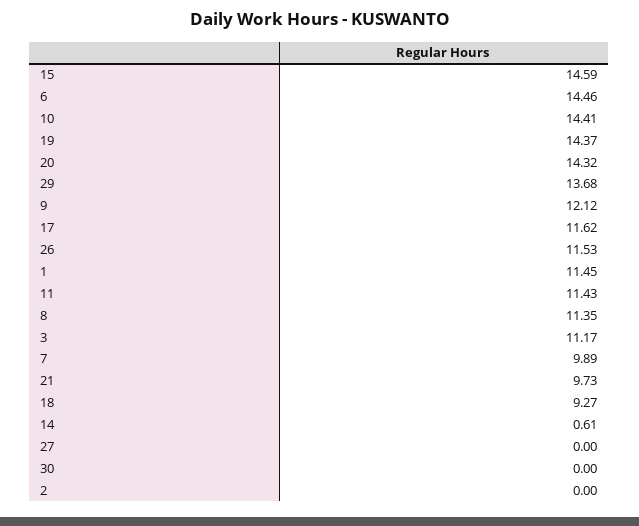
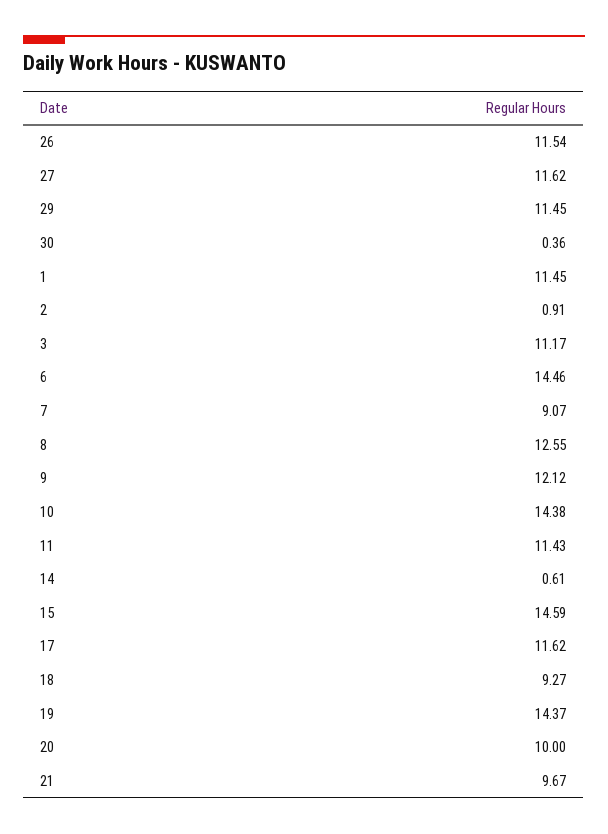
10: 14.41 -> 14.38
20: 14.32 -> 10
29: 13.68 -> 11.45
26: 11.53 -> 11.54
8: 11.35 -> 12.55
7: 9.89 -> 9.07
21: 9.73 -> 9.67
27: 0 -> 11.62
30: 0 -> 0.36
2: 0 -> 0.91

